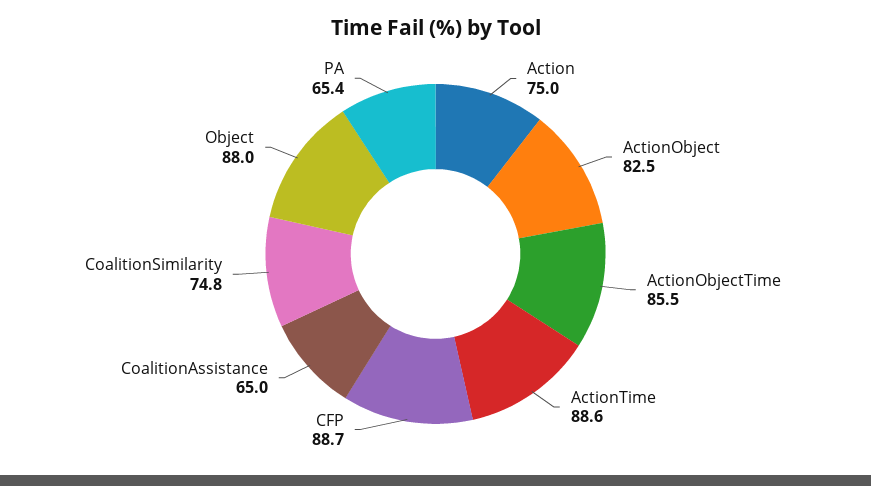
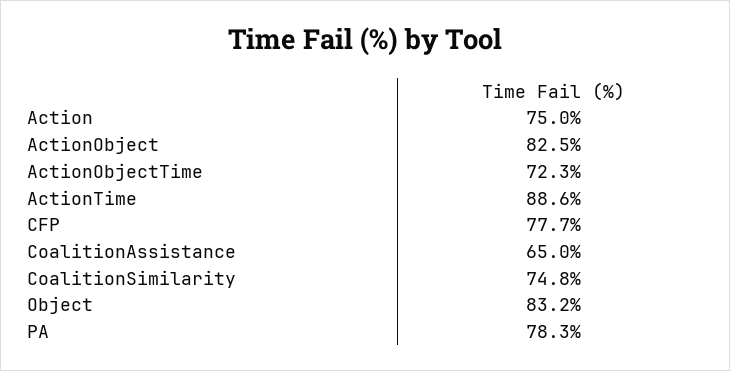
ActionObjectTime: 85.5 -> 72.3
CFP: 88.7 -> 77.7
Object: 88 -> 83.2
PA: 65.4 -> 78.3

